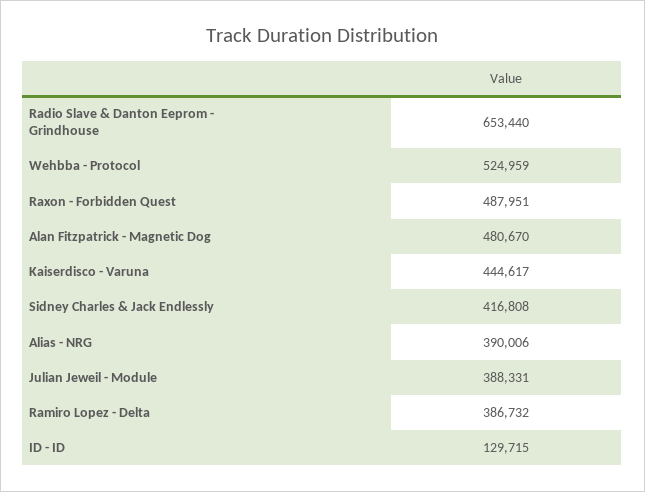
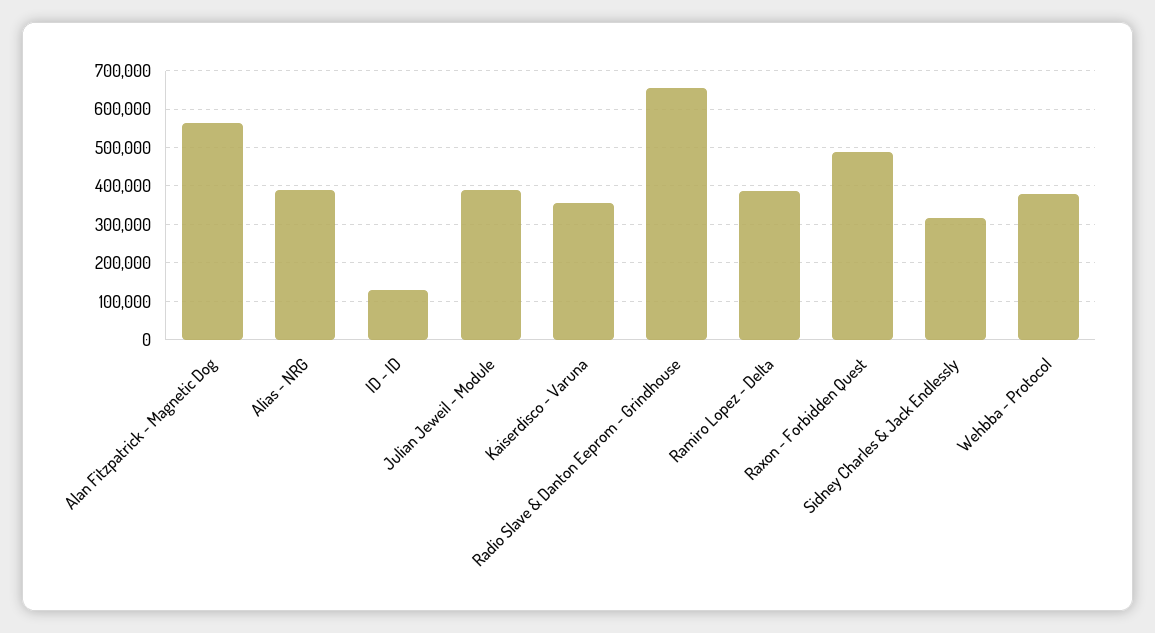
Wehbba - Protocol: 524959 -> 380000
Alan Fitzpatrick - Magnetic Dog: 480670 -> 560000
Kaiserdisco - Varuna: 444617 -> 360000
Sidney Charles & Jack Endlessly: 416808 -> 320000

